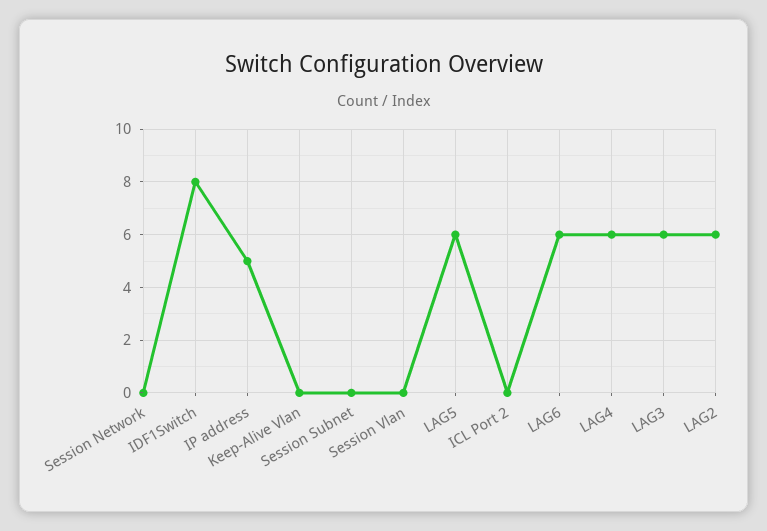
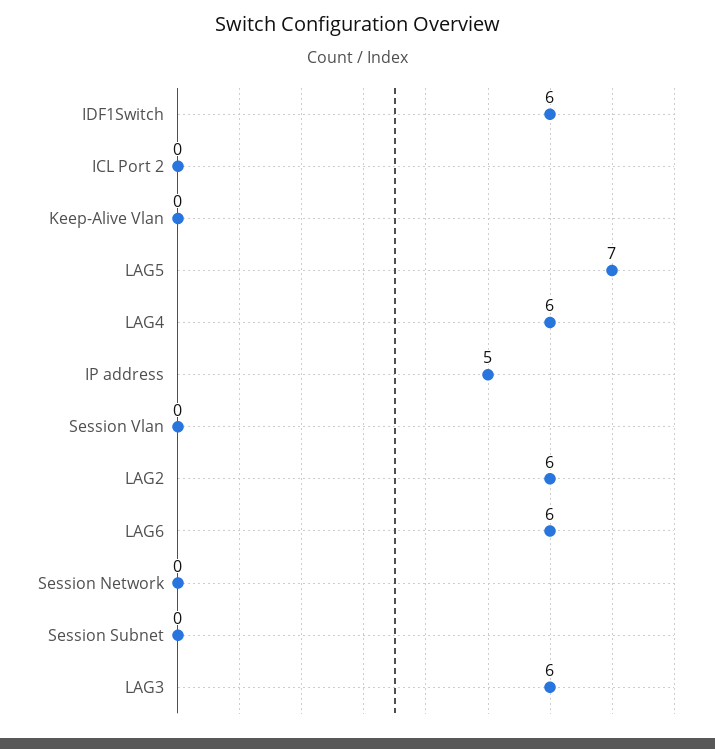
IDF1Switch: 8 -> 6
LAG5: 6 -> 7

